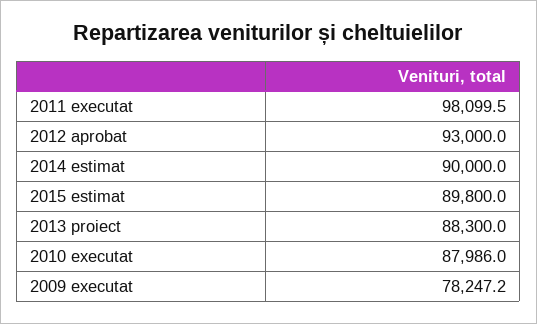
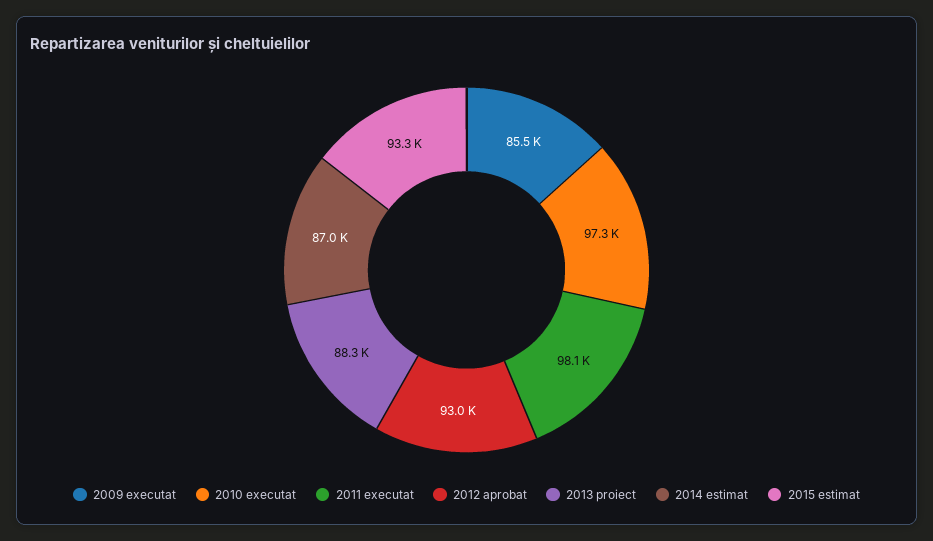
2014 estimat: 90000 -> 87000
2015 estimat: 89800 -> 93300
2010 executat: 87986 -> 97300
2009 executat: 78247.2 -> 85500

